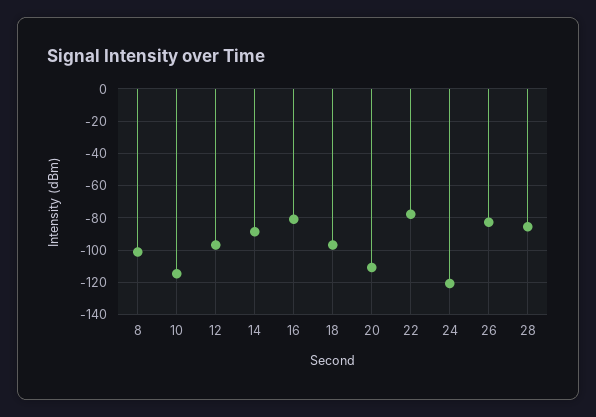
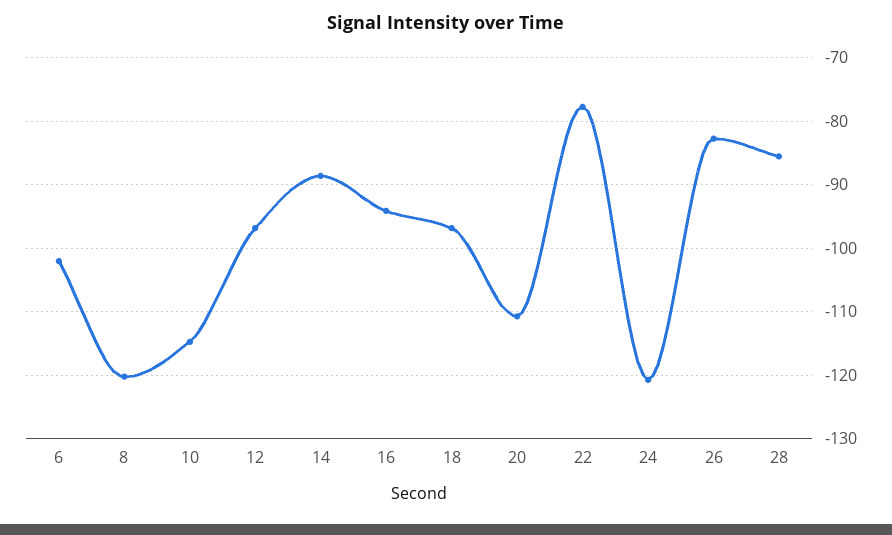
8: -100 -> -120
16: -80 -> -94
6: none -> -102

